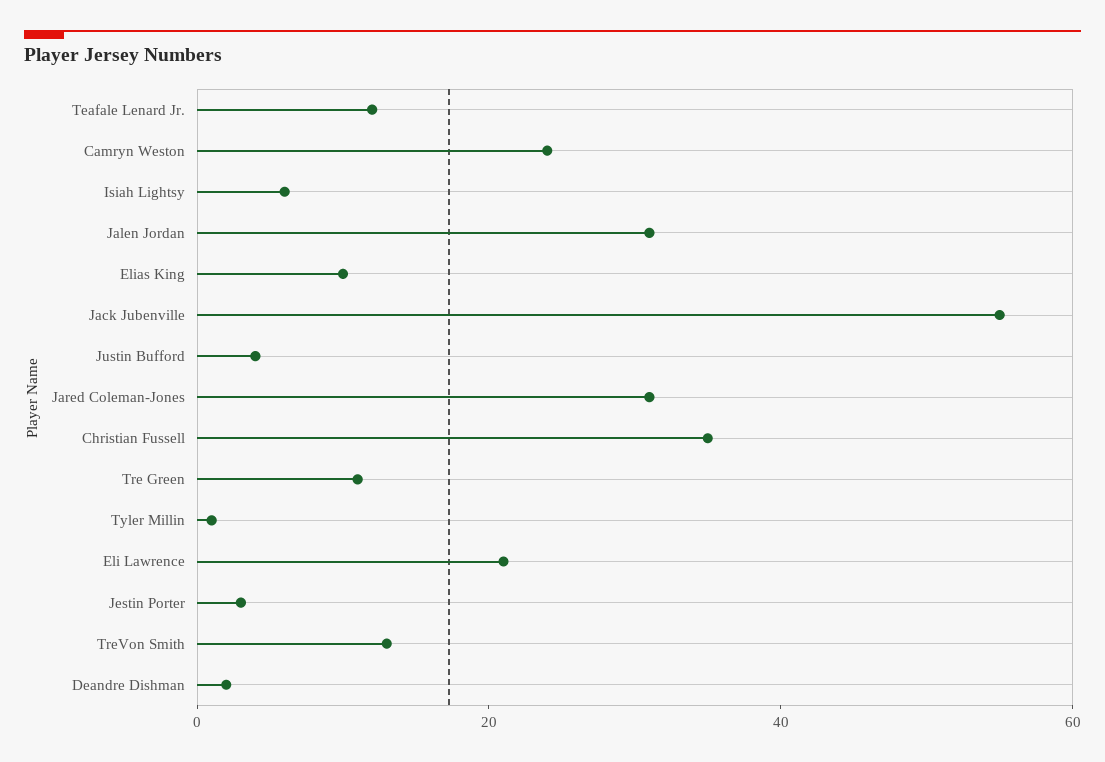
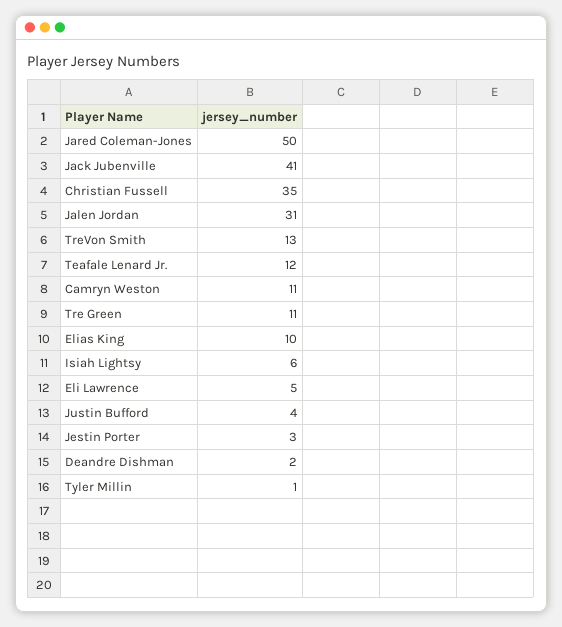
Camryn Weston: 25 -> 11
Jack Jubenville: 55 -> 41
Jared Coleman-Jones: 30 -> 50
Eli Lawrence: 20 -> 5

